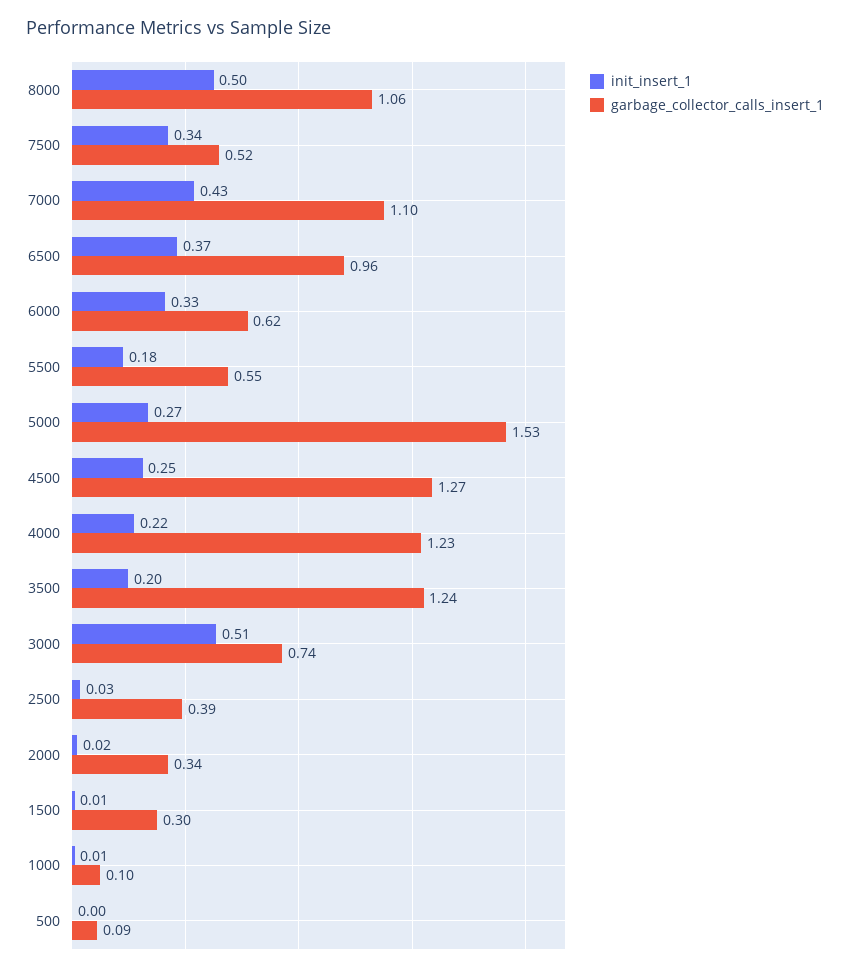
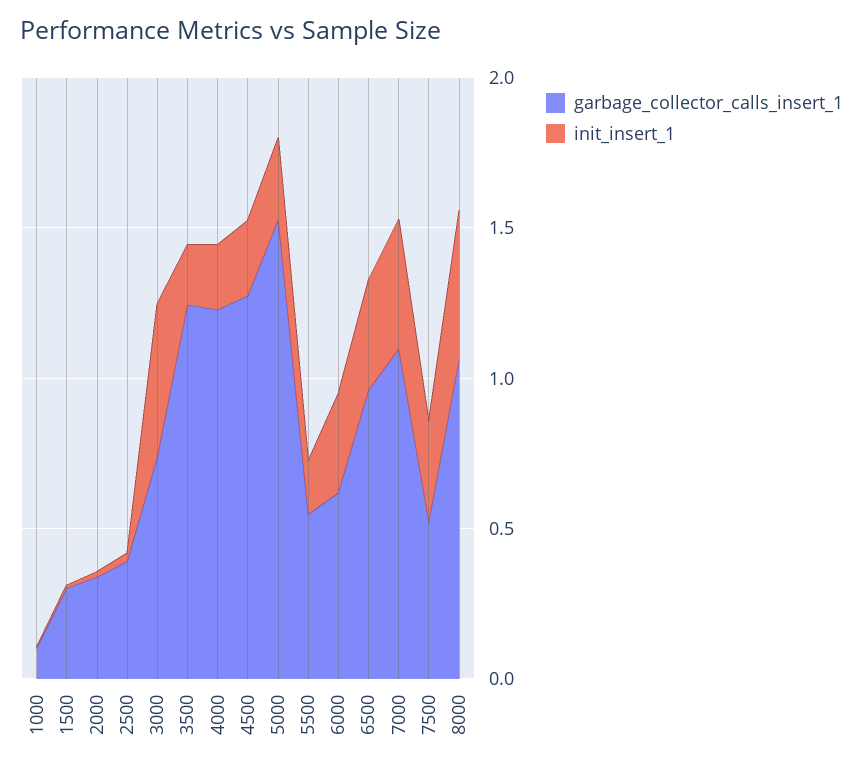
init_insert_1, 500: 0 -> none
garbage_collector_calls_insert_1, 500: 0.09 -> none

